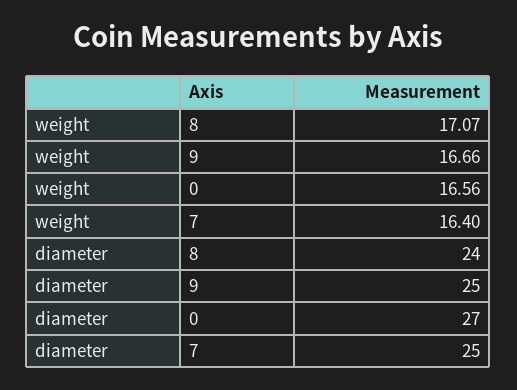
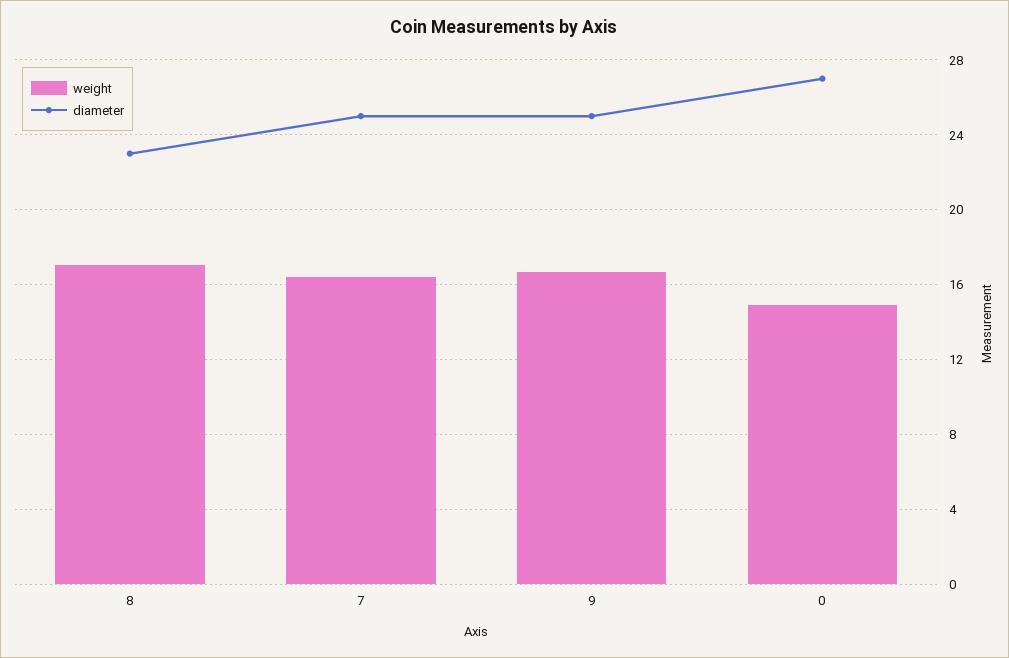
weight, 0: 16.56 -> 15
diameter, 8: 24 -> 23

